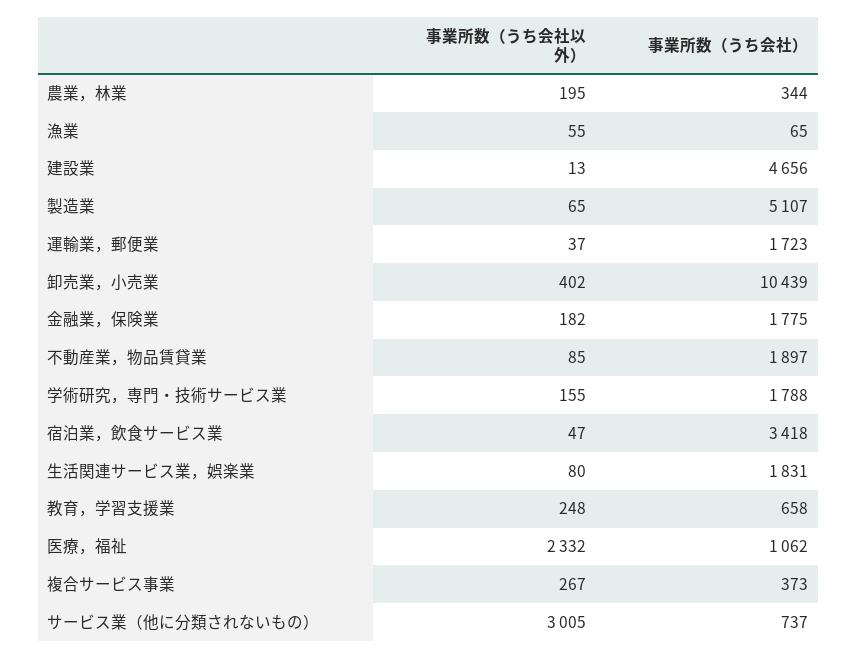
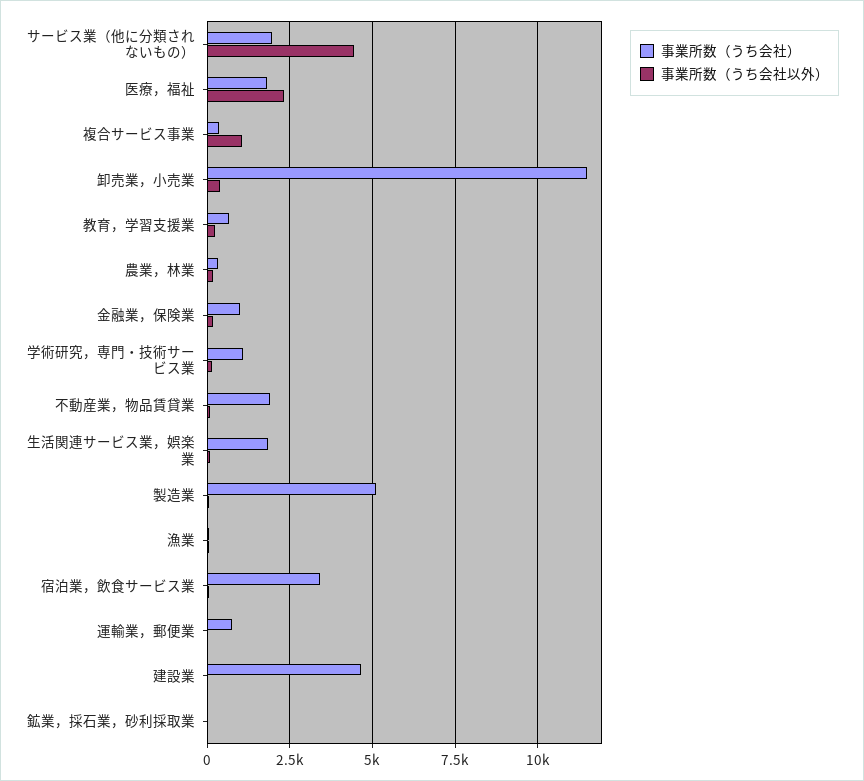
事業所数（うち会社）, 運輸業，郵便業: 1723 -> 750
事業所数（うち会社）, 卸売業，小売業: 10439 -> 11500
事業所数（うち会社）, 金融業，保険業: 1775 -> 1000
事業所数（うち会社）, 学術研究，専門・技術サービス業: 1788 -> 1000
事業所数（うち会社）, 医療，福祉: 1062 -> 1750
事業所数（うち会社以外）, 複合サービス事業: 267 -> 1000
事業所数（うち会社以外）, サービス業（他に分類されないもの）: 3005 -> 4500
事業所数（うち会社）, サービス業（他に分類されないもの）: 737 -> 2000
事業所数（うち会社）, 鉱業，採石業，砂利採取業: none -> 0
事業所数（うち会社以外）, 鉱業，採石業，砂利採取業: none -> 0

